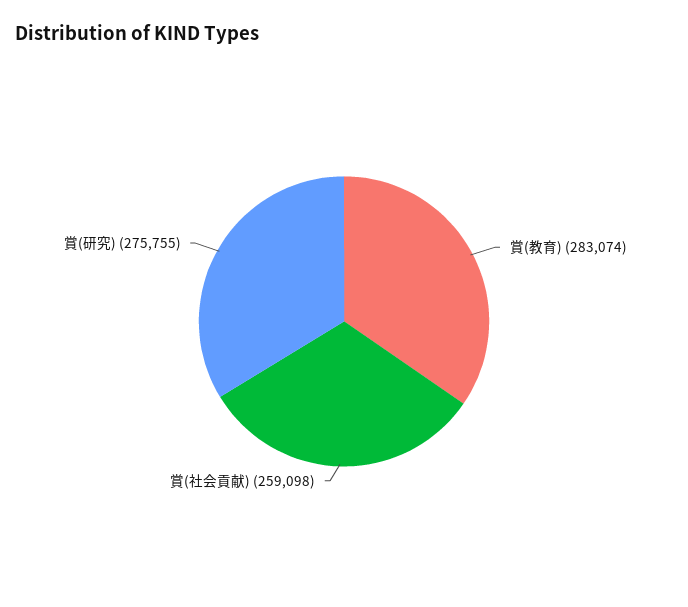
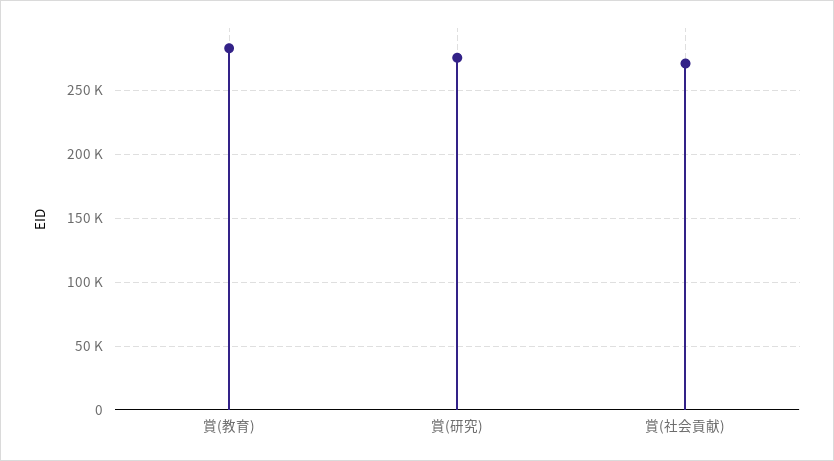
賞(社会貢献): 259098 -> 270000

